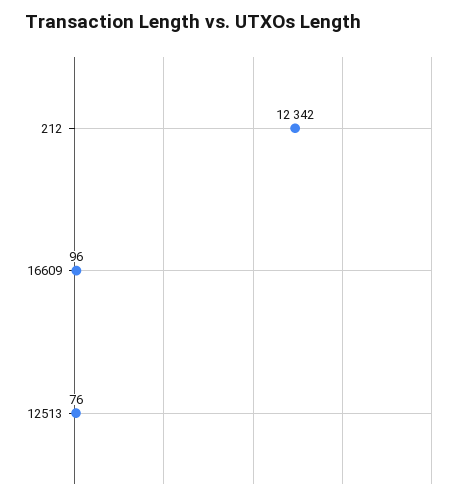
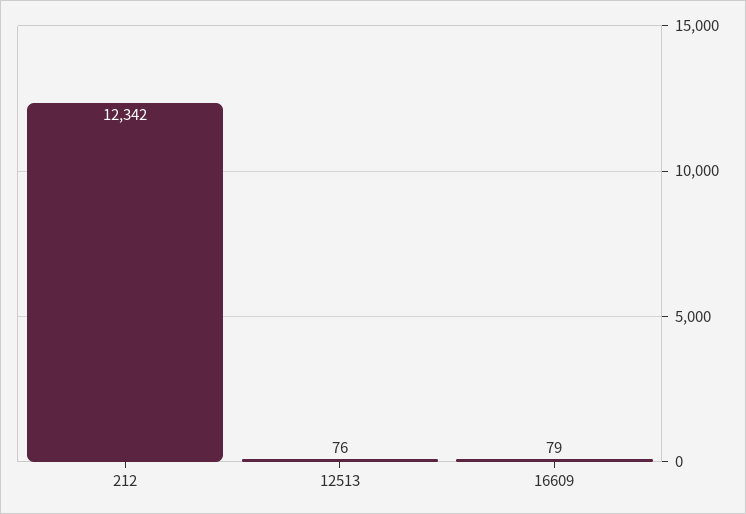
16609: 96 -> 79

